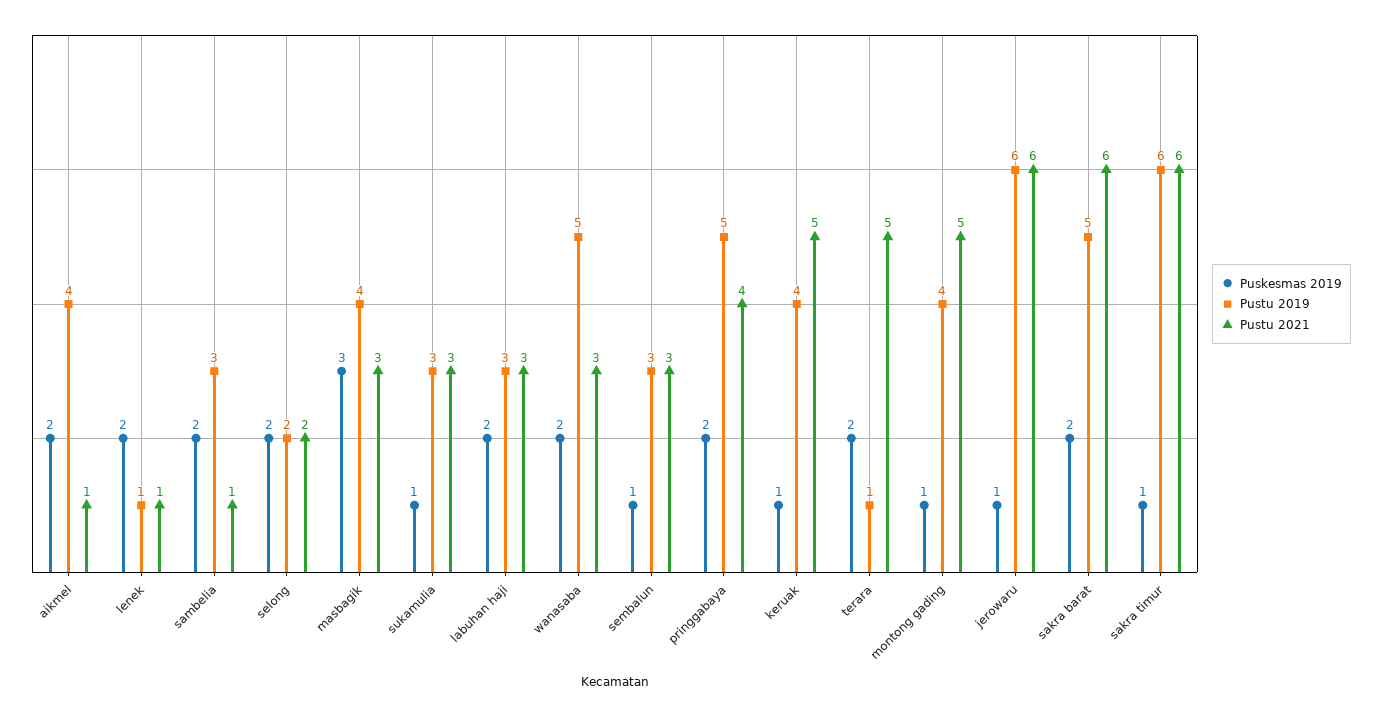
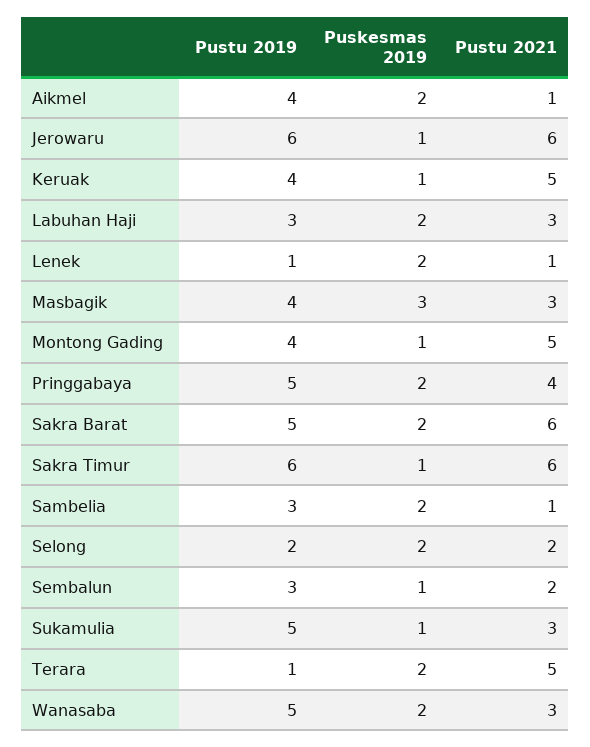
Pustu 2019, sukamulia: 3 -> 5
Pustu 2021, sembalun: 3 -> 2

